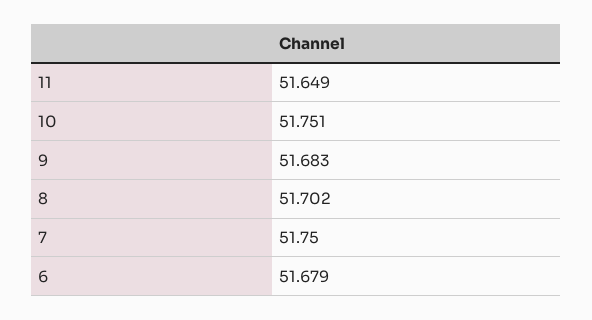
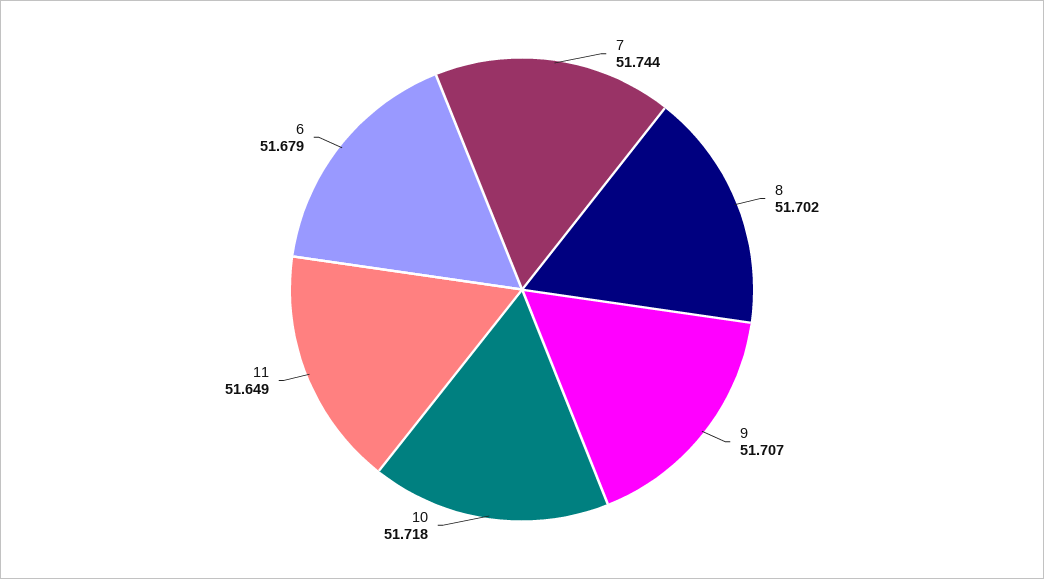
10: 51.751 -> 51.718
9: 51.683 -> 51.707
7: 51.75 -> 51.744

